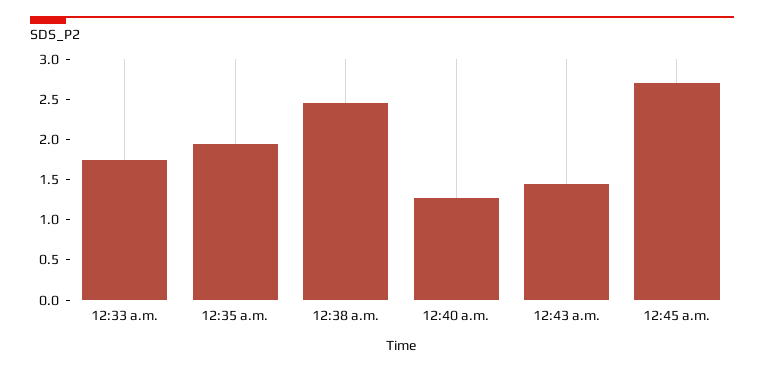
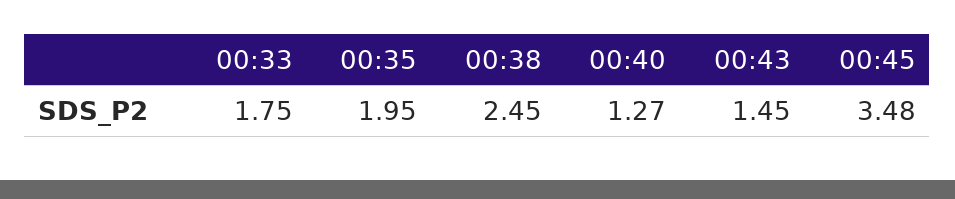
12:45 a.m.: 2.7 -> 3.48

